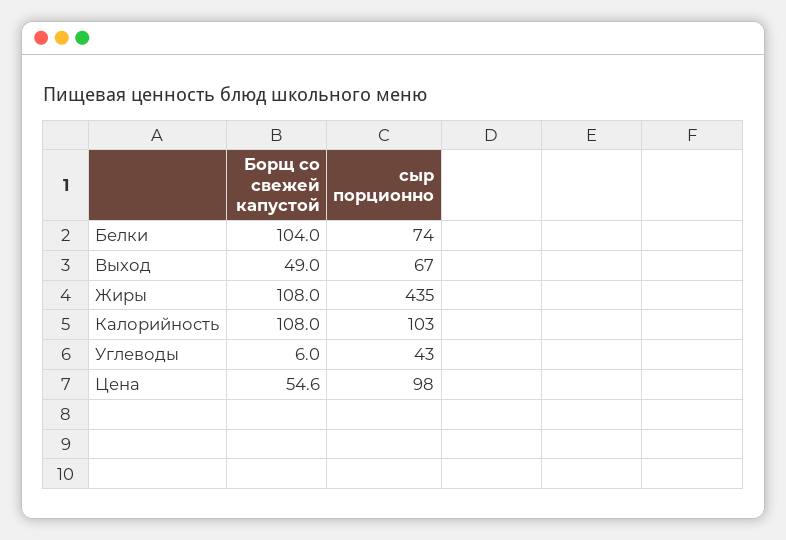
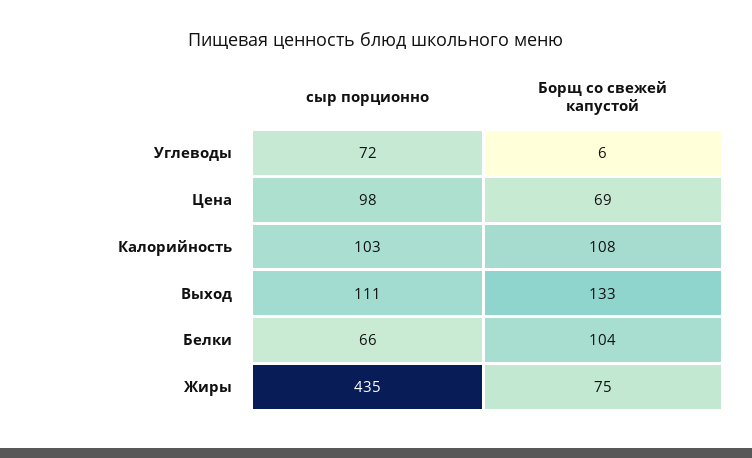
сыр порционно, Белки: 74 -> 66
Борщ со свежей капустой, Выход: 49 -> 133
сыр порционно, Выход: 67 -> 111
Борщ со свежей капустой, Жиры: 108 -> 75
сыр порционно, Углеводы: 43 -> 72
Борщ со свежей капустой, Цена: 54.6 -> 69

